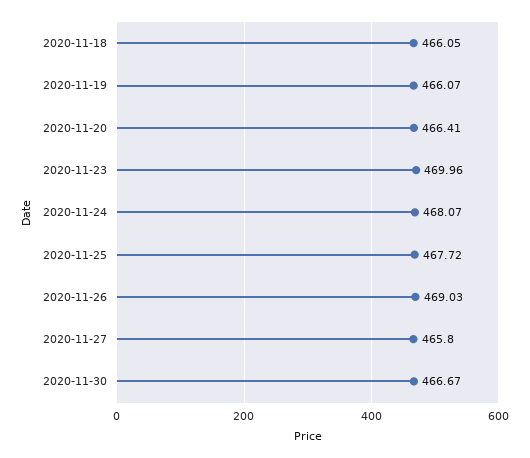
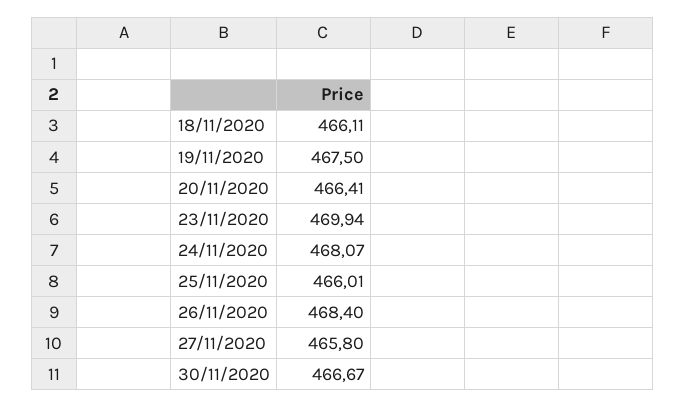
2020-11-18: 466.05 -> 466.11
2020-11-19: 466.07 -> 467.5
2020-11-23: 469.96 -> 469.94
2020-11-25: 467.72 -> 466.01
2020-11-26: 469.03 -> 468.4

